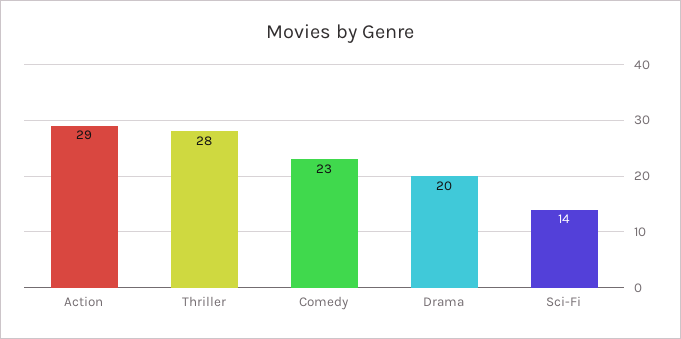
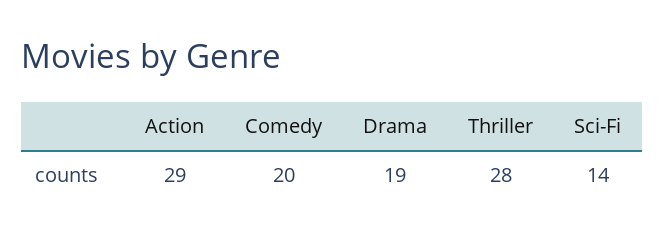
Comedy: 23 -> 20
Drama: 20 -> 19

